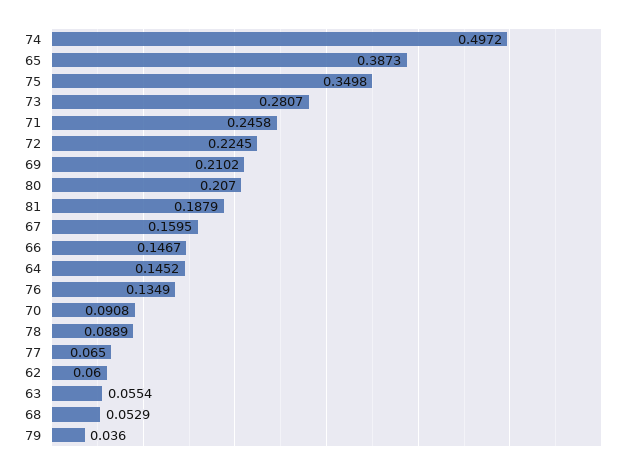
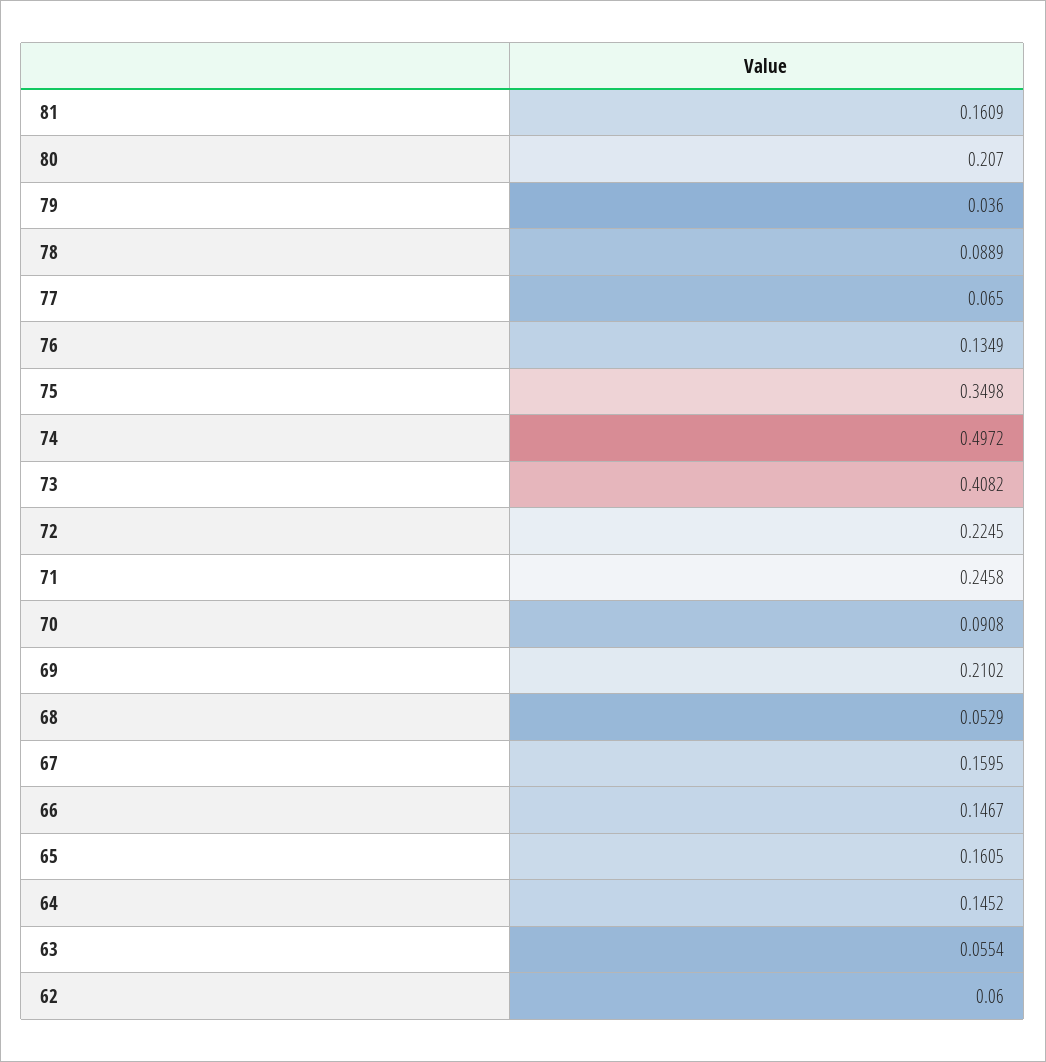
65: 0.3873 -> 0.1605
73: 0.2807 -> 0.4082
81: 0.1879 -> 0.1609

